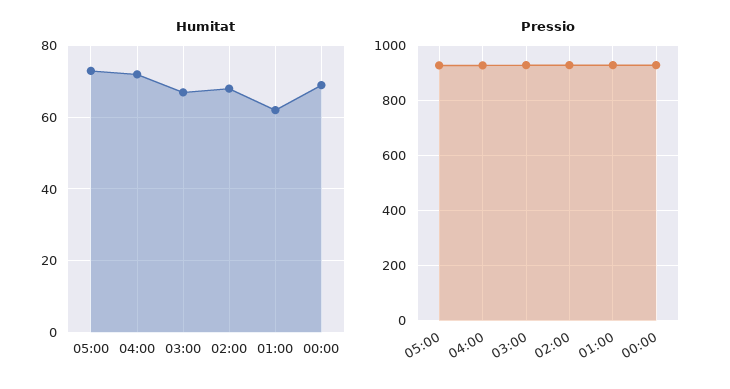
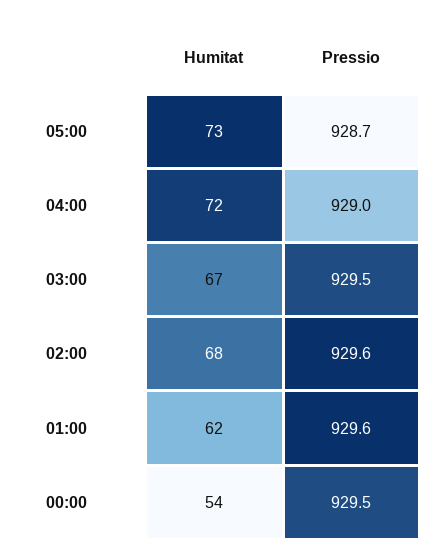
Humitat, 00:00: 70 -> 54

